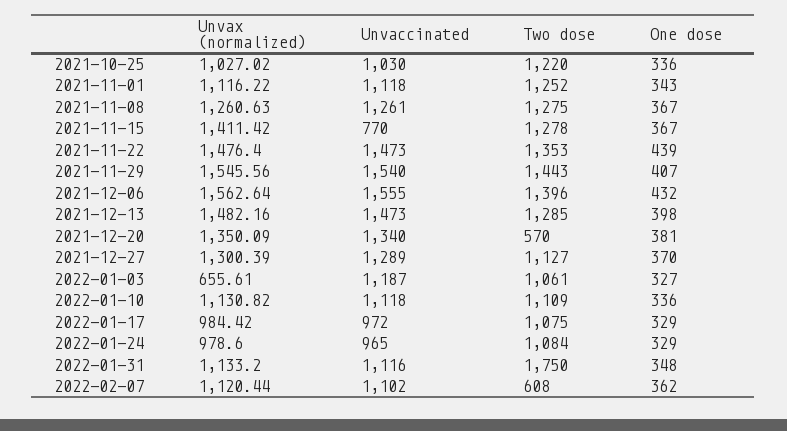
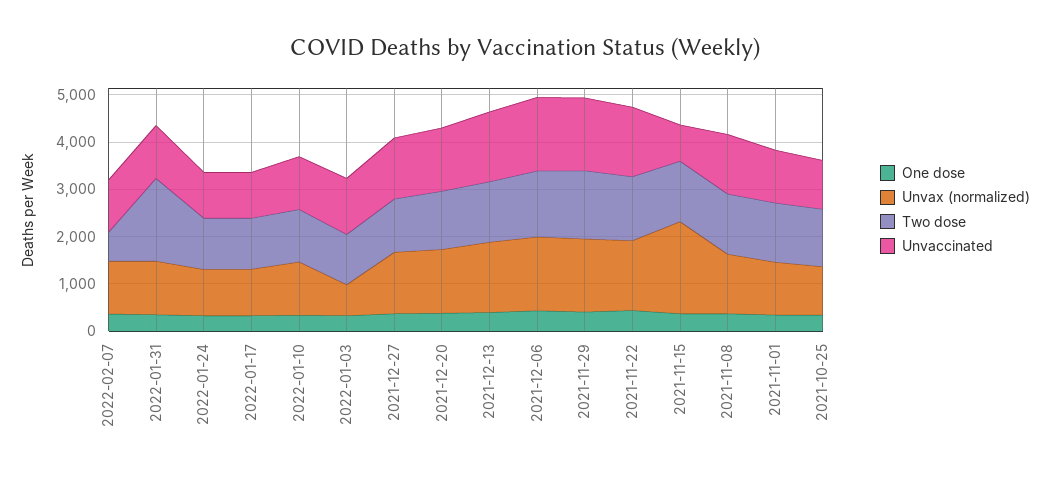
Unvax (normalized), 2021-11-15: 1411.42 -> 2000
Two dose, 2021-12-20: 570 -> 1200

